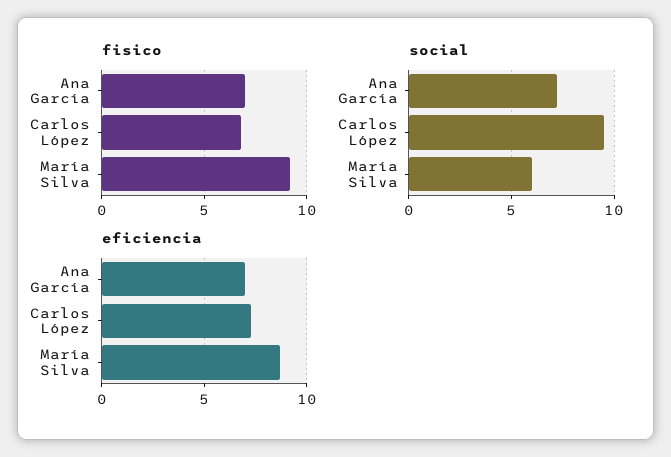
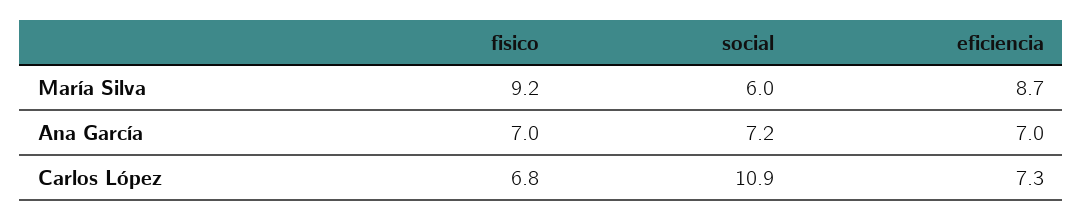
social, Carlos López: 9.5 -> 10.9

